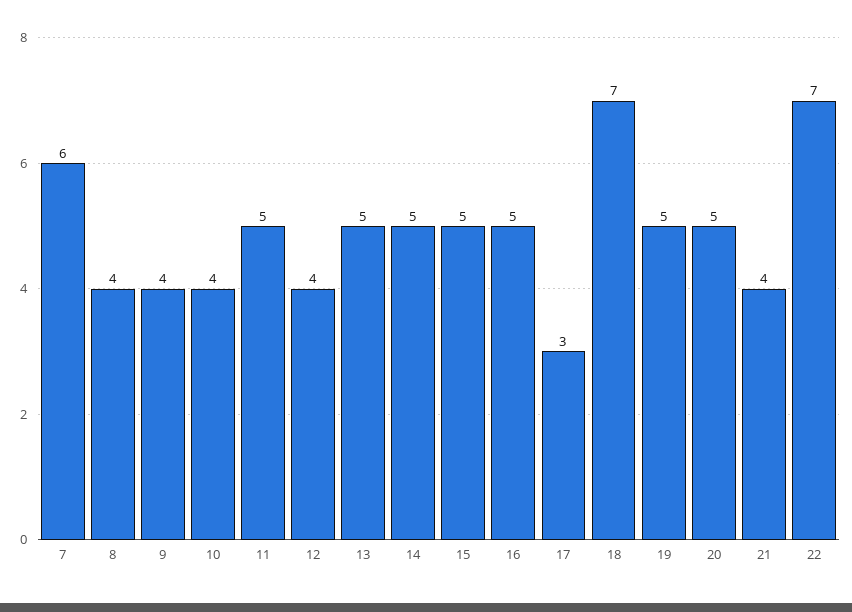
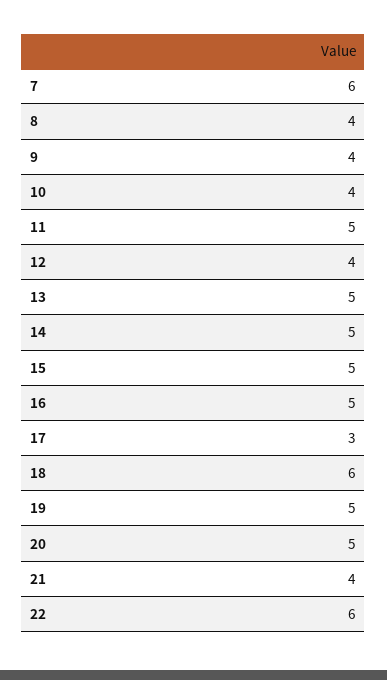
18: 7 -> 6
22: 7 -> 6

